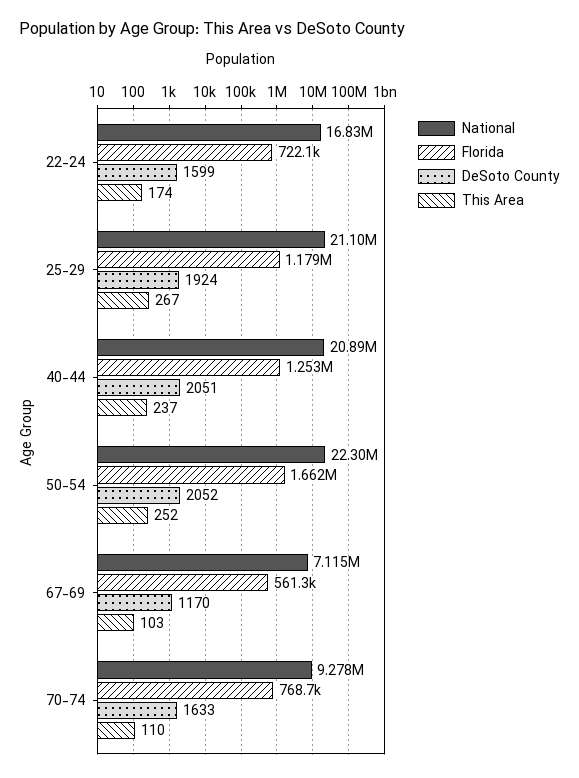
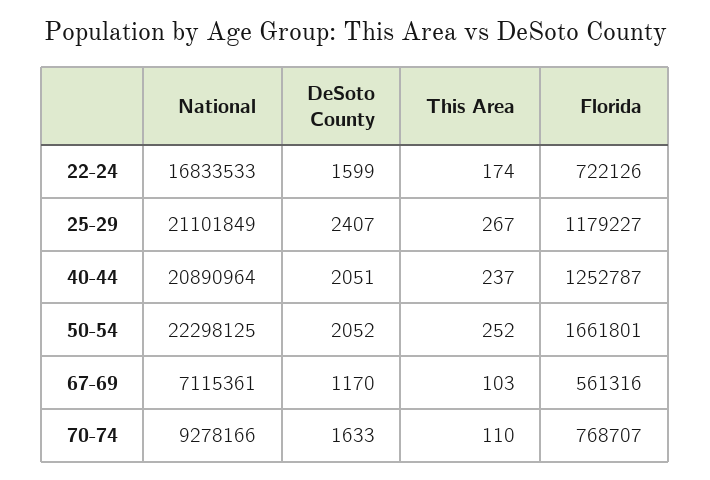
DeSoto County, 25-29: 1924 -> 2407

